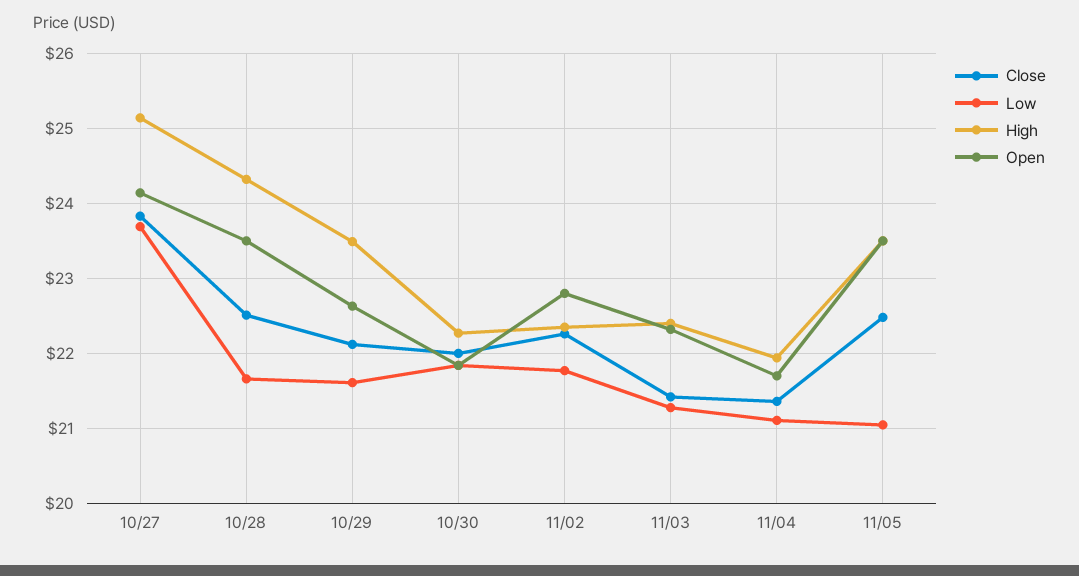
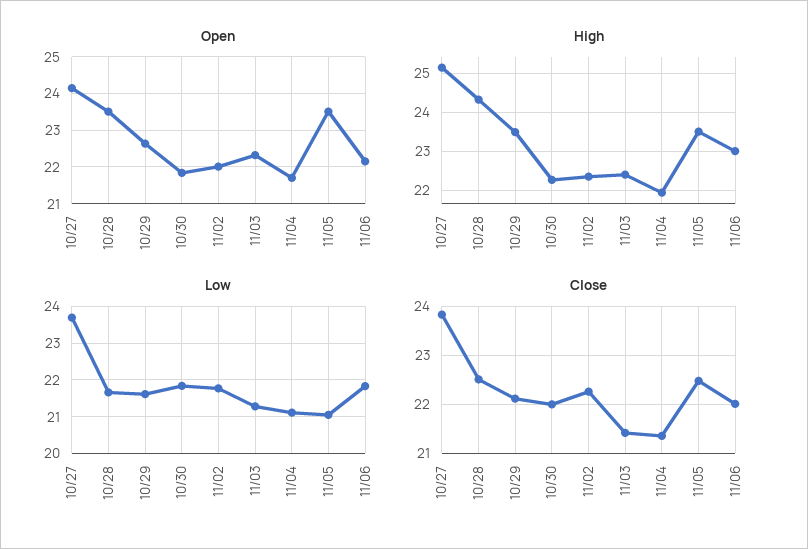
Open, 11/02: 22.8 -> 22
Open, 11/06: none -> 22.2
High, 11/06: none -> 23
Low, 11/06: none -> 21.8
Close, 11/06: none -> 22

